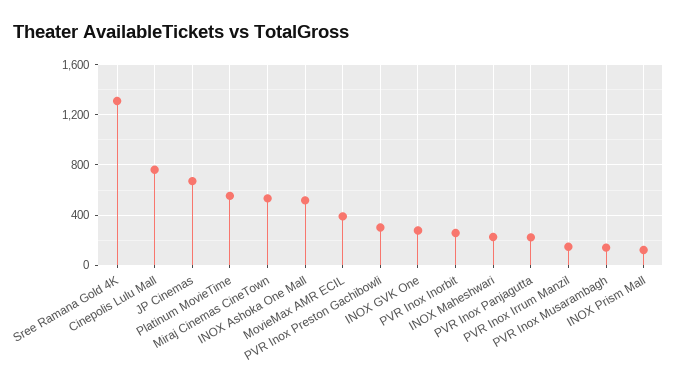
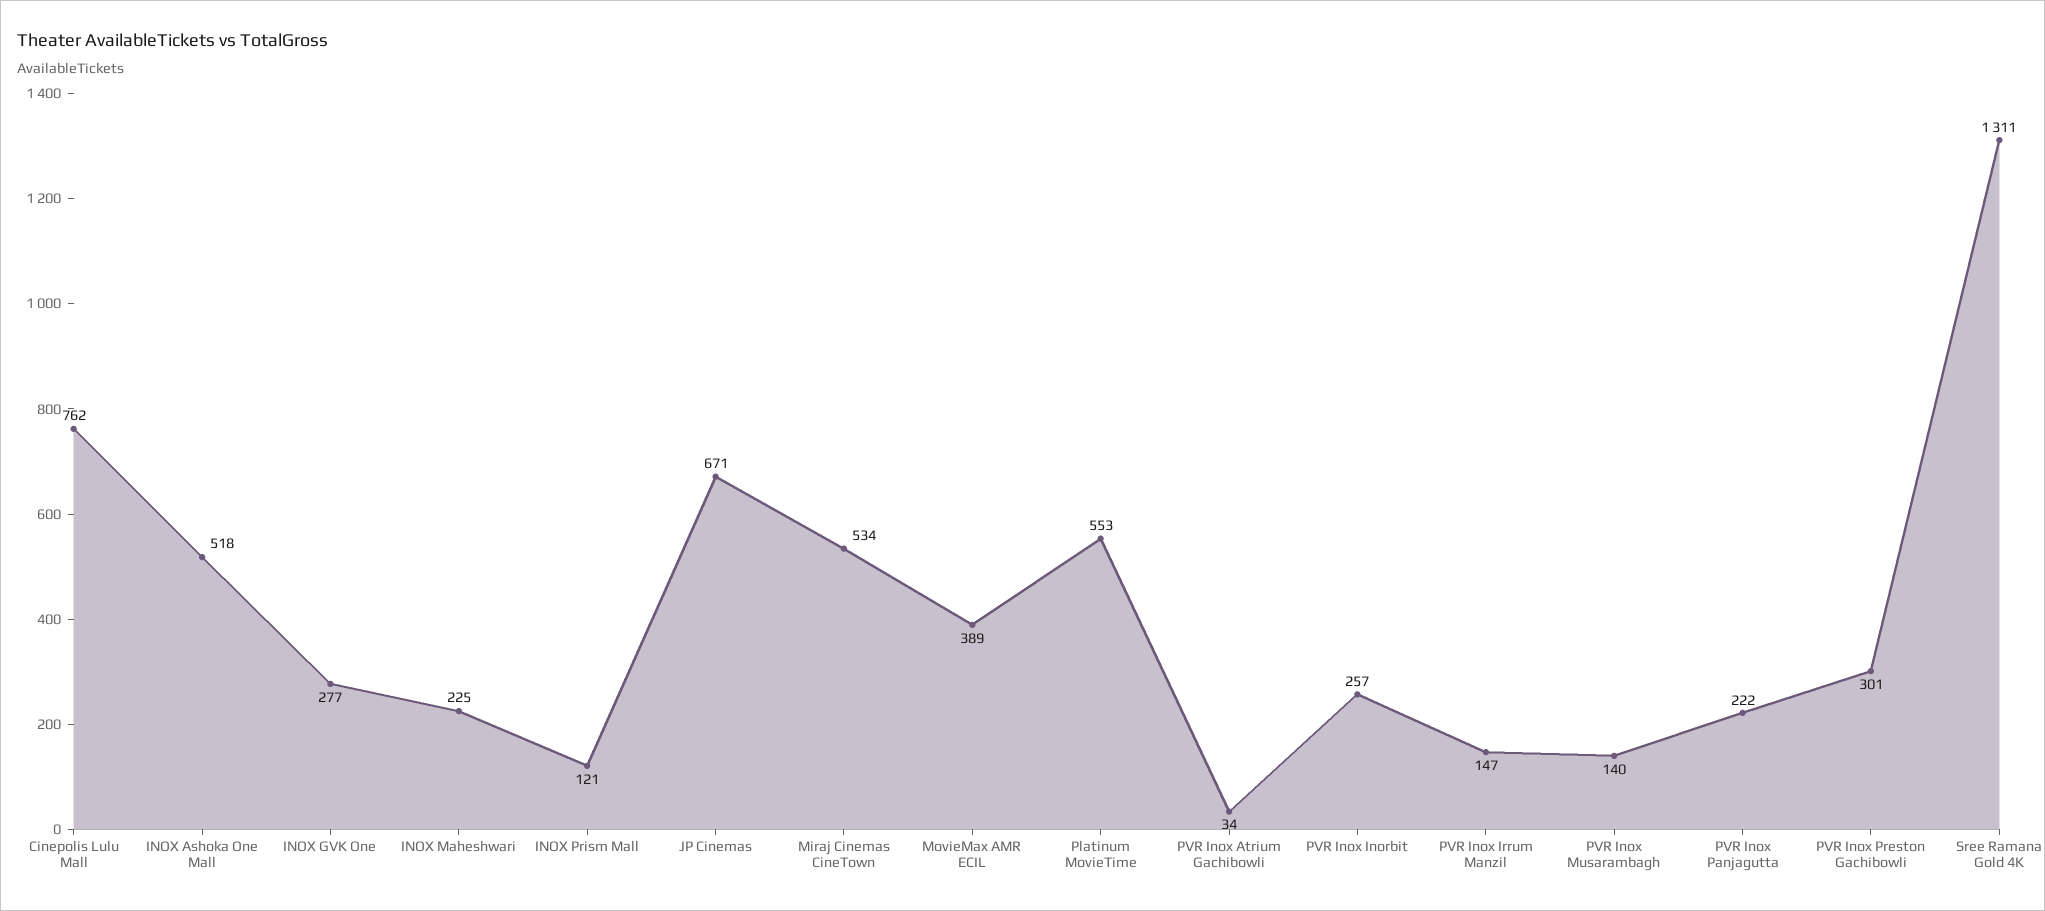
PVR Inox Atrium Gachibowli: none -> 34

